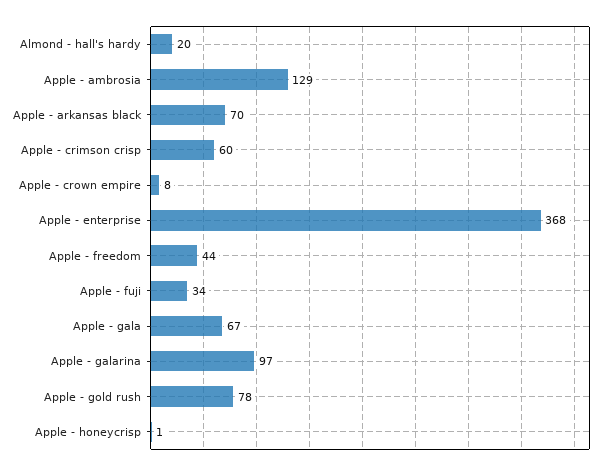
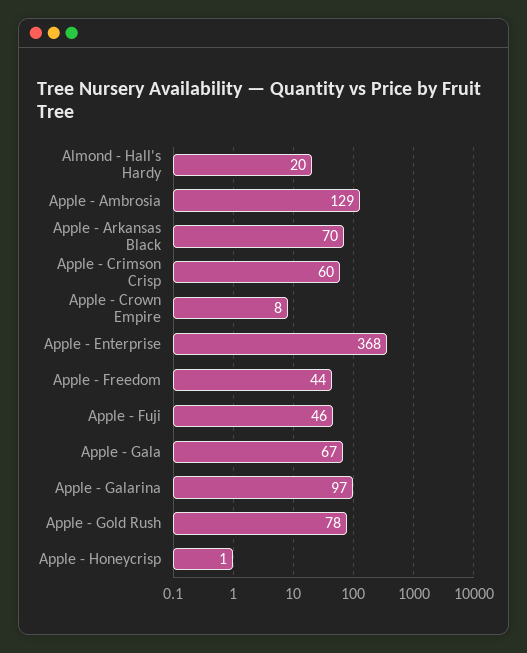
Apple - fuji: 34 -> 46

